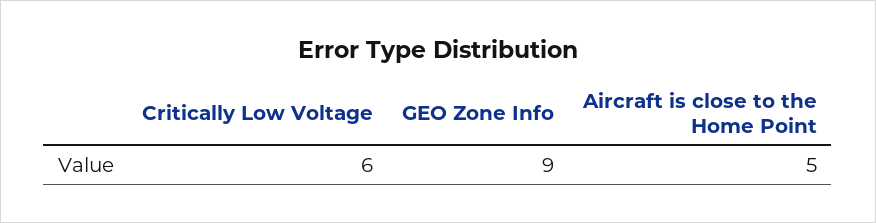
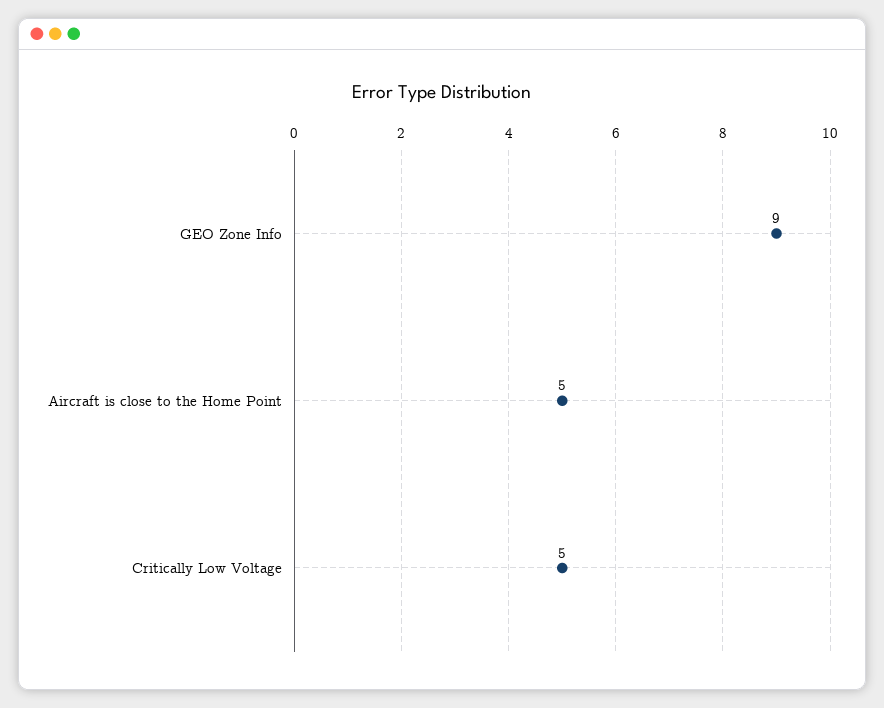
Critically Low Voltage: 6 -> 5

